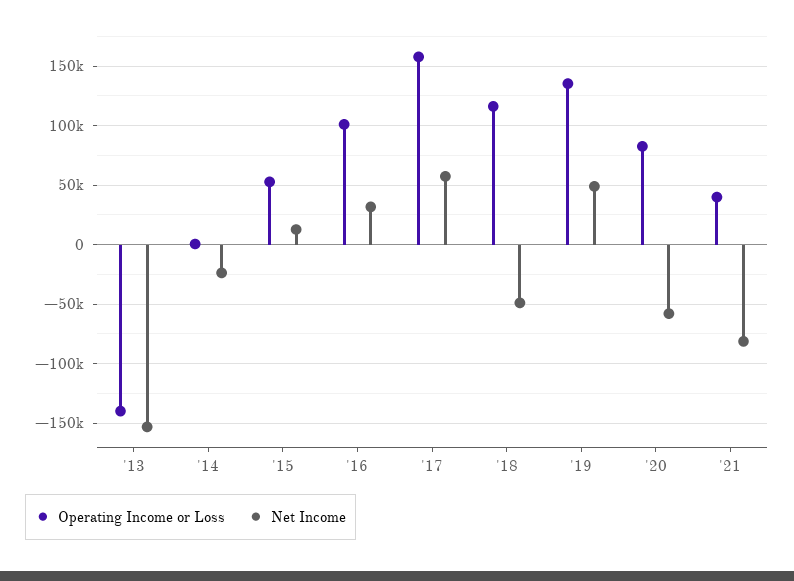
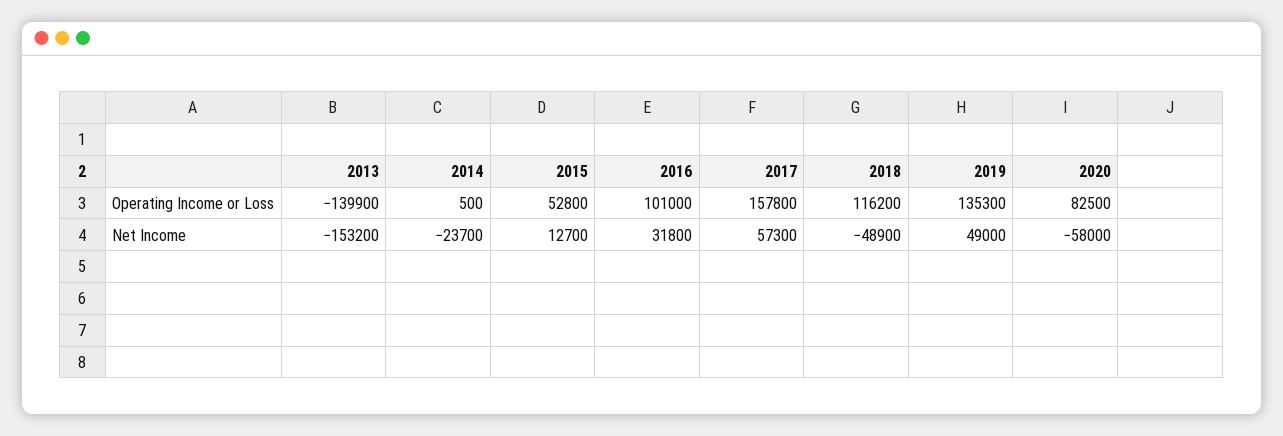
Operating Income or Loss, '21: 40000 -> none
Net Income, '21: -80000 -> none

